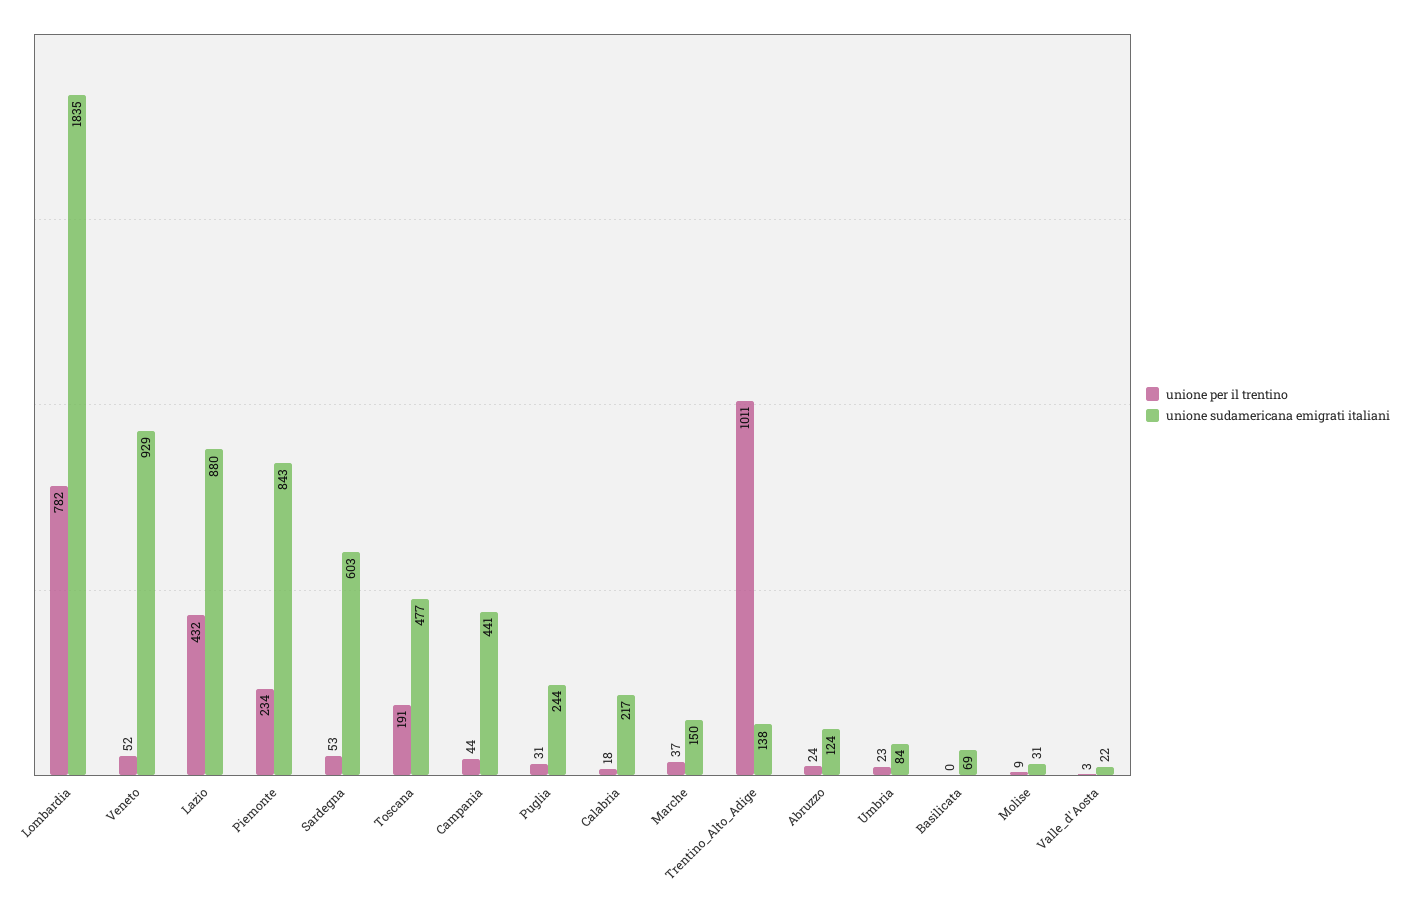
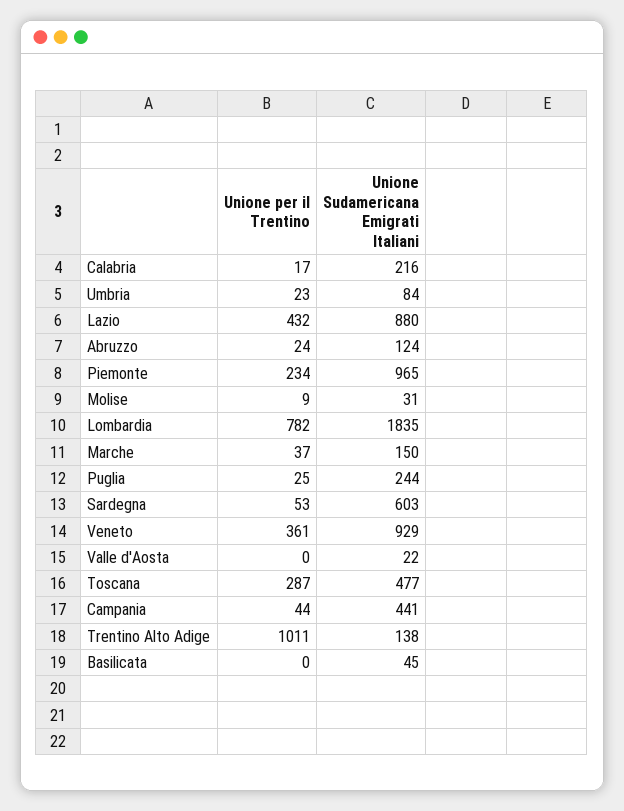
unione per il trentino, Veneto: 52 -> 361
unione sudamericana emigrati italiani, Piemonte: 843 -> 965
unione per il trentino, Toscana: 191 -> 287
unione per il trentino, Puglia: 31 -> 25
unione per il trentino, Calabria: 18 -> 17
unione sudamericana emigrati italiani, Calabria: 217 -> 216
unione sudamericana emigrati italiani, Basilicata: 69 -> 45
unione per il trentino, Valle_d'Aosta: 3 -> 0

